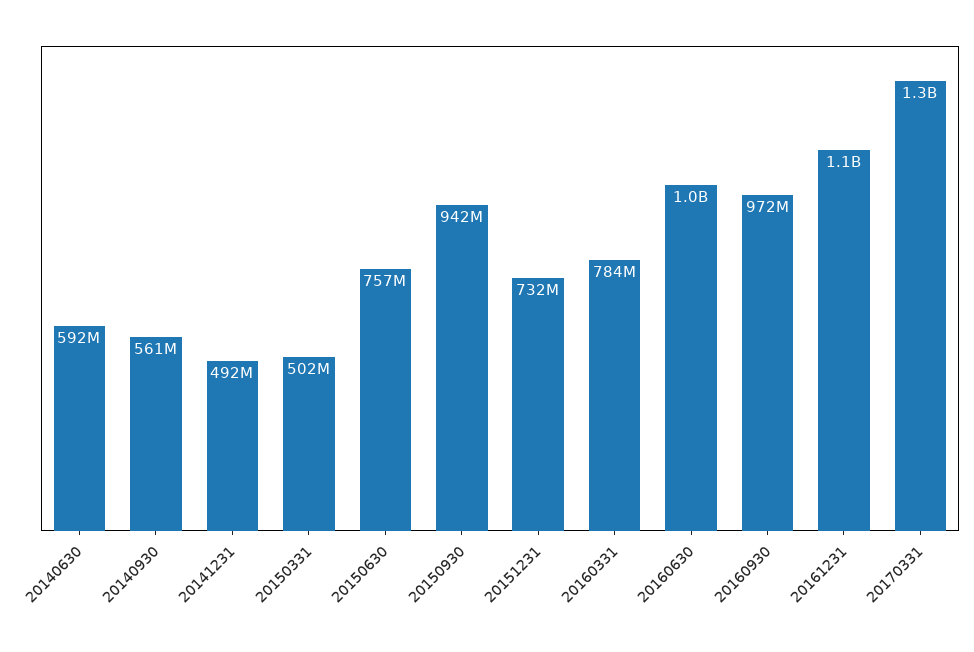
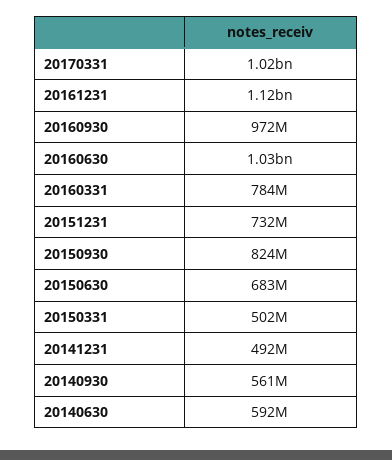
20150630: 757000000 -> 683000000
20150930: 942000000 -> 824000000
20170331: 1300000000 -> 1020000000

